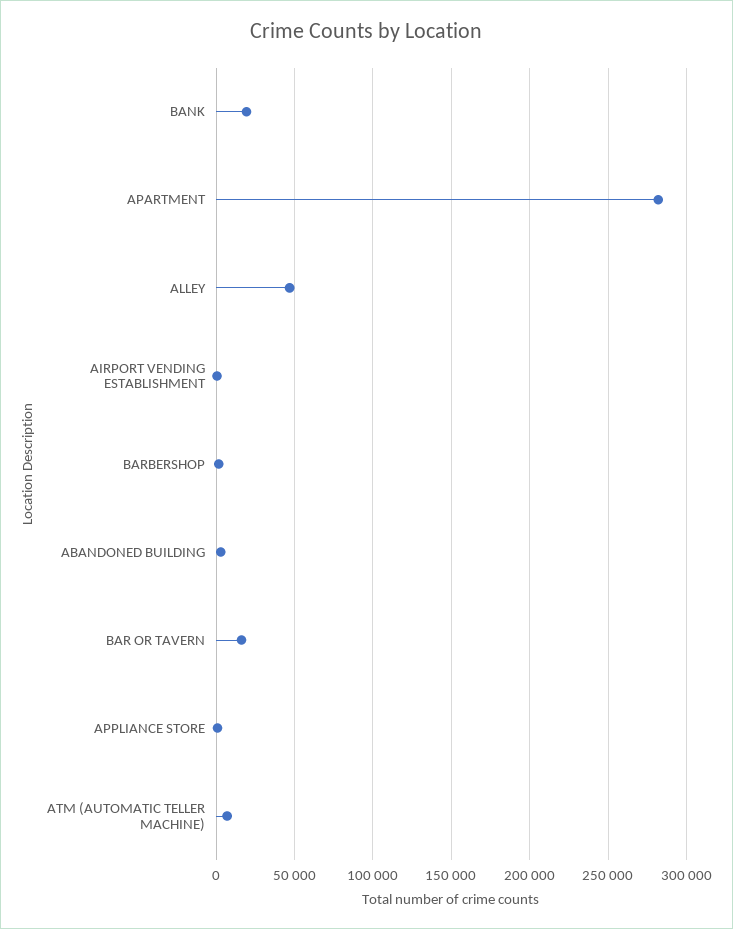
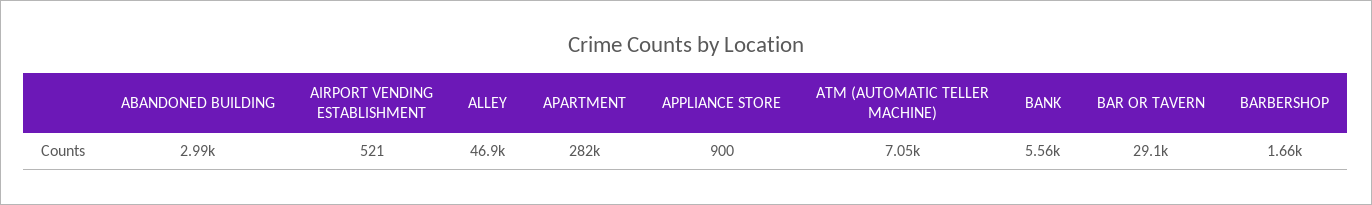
BANK: 20000 -> 5560
BAR OR TAVERN: 15000 -> 29100

